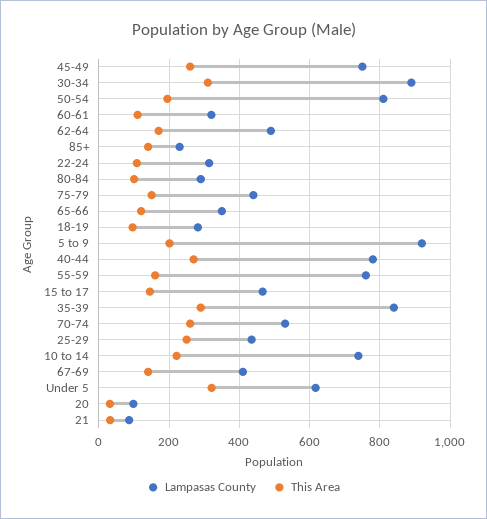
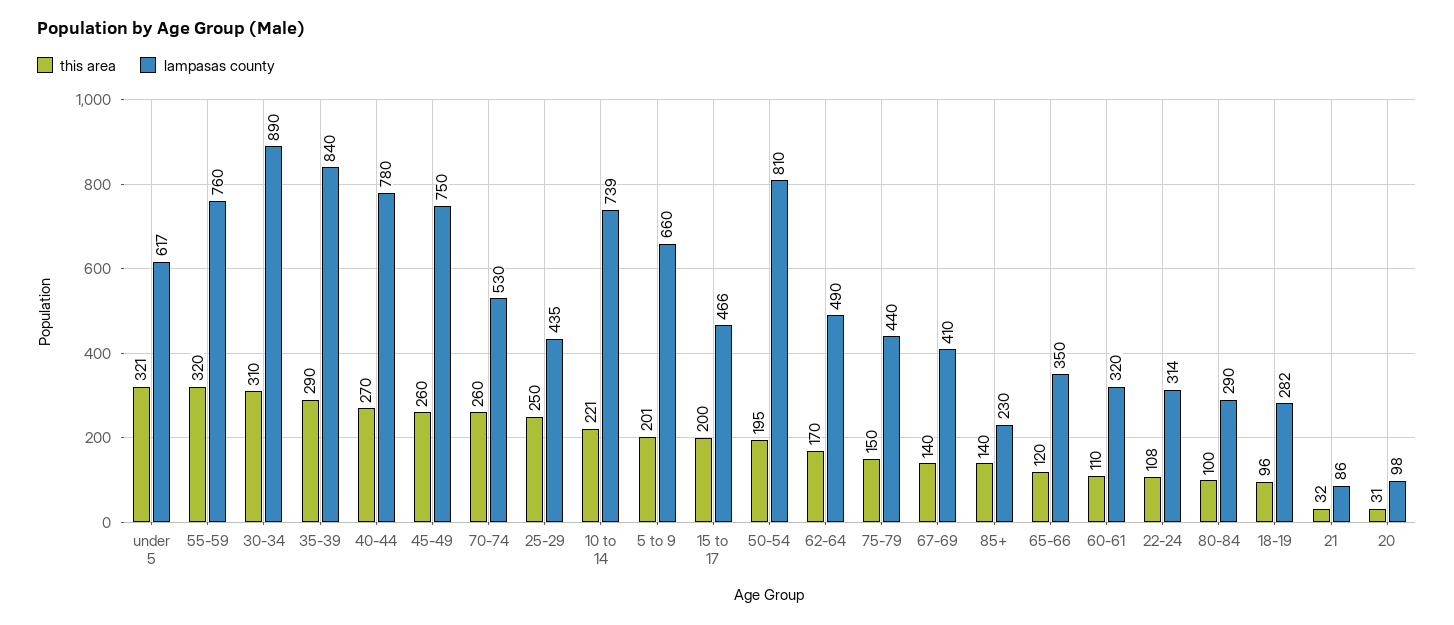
Lampasas County, 5 to 9: 920 -> 660
This Area, 55-59: 160 -> 320
This Area, 15 to 17: 140 -> 200

